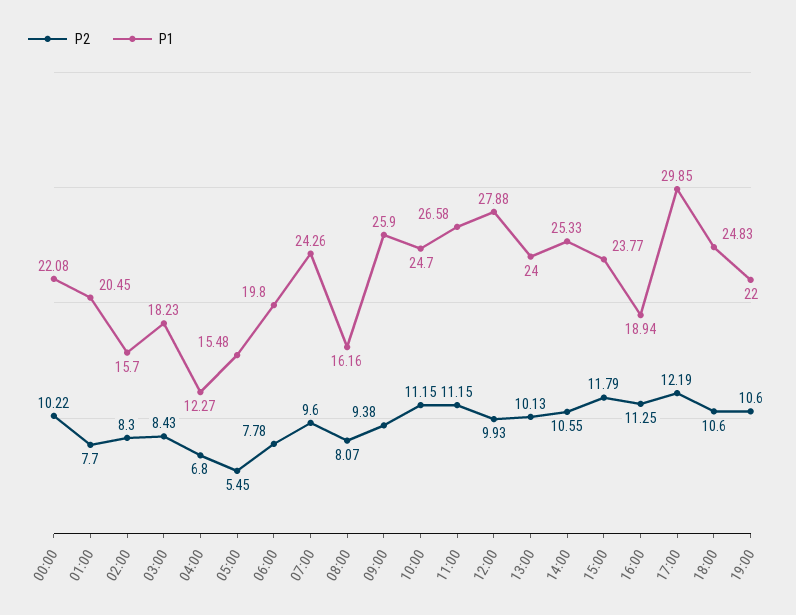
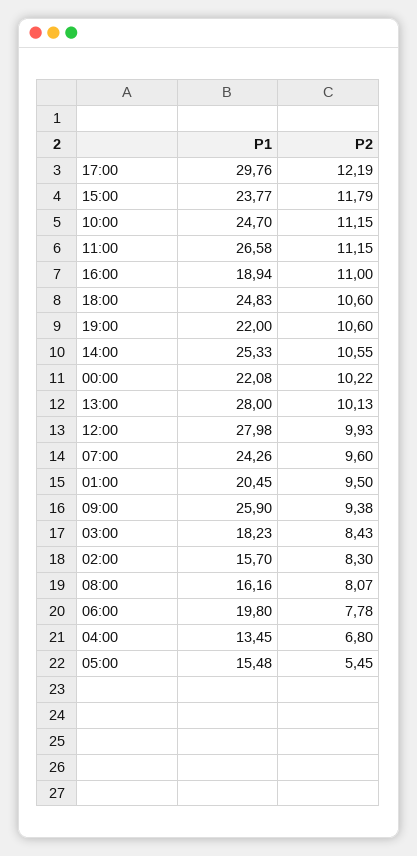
P2, 01:00: 7.7 -> 9.5
P1, 04:00: 12.27 -> 13.45
P1, 12:00: 27.88 -> 27.98
P1, 13:00: 24 -> 28
P2, 16:00: 11.25 -> 11
P1, 17:00: 29.85 -> 29.76

